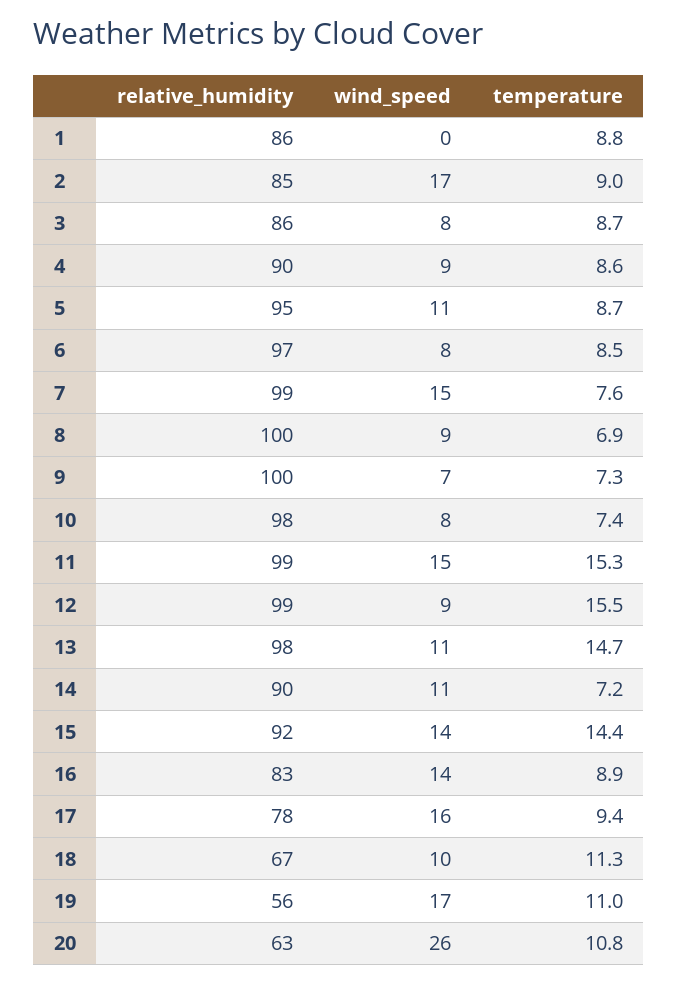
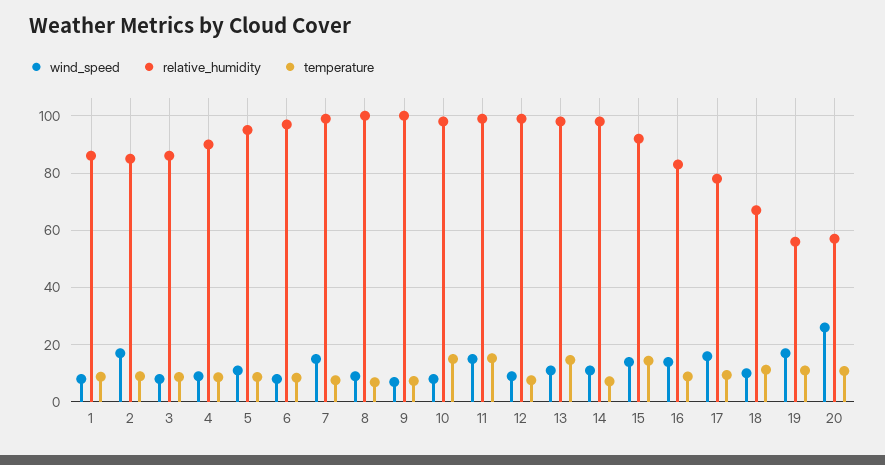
wind_speed, 1: 0 -> 7.5
temperature, 10: 7.4 -> 15
temperature, 12: 15.5 -> 7.5
relative_humidity, 14: 90 -> 97.5
relative_humidity, 20: 63 -> 57.5

